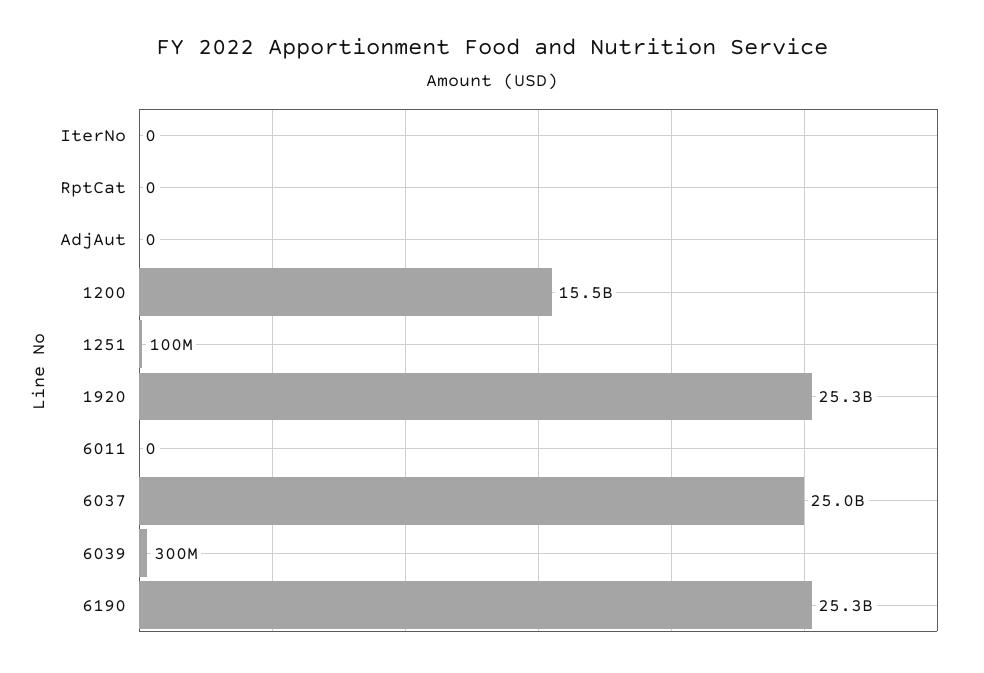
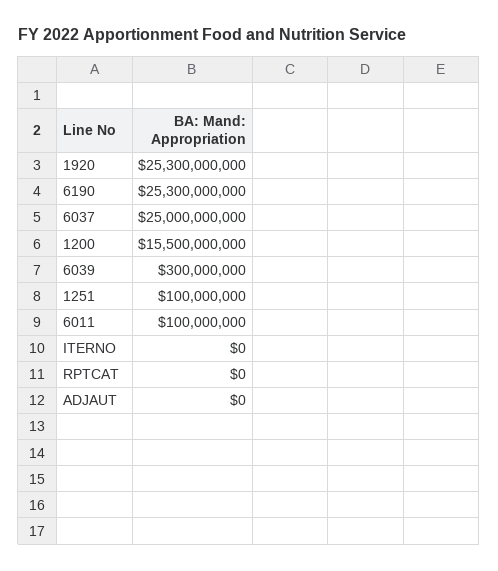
6011: 0 -> 100000000

